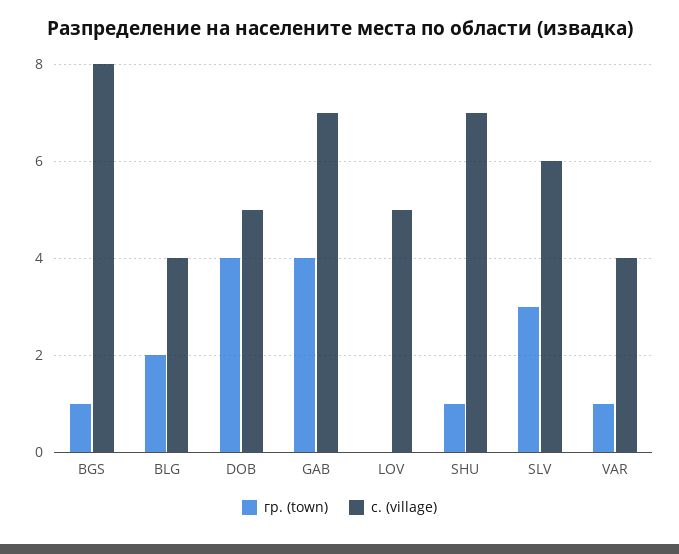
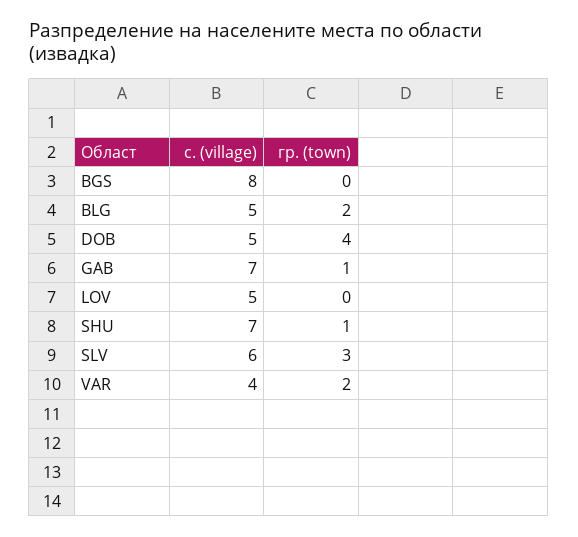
гр. (town), BGS: 1 -> 0
с. (village), BLG: 4 -> 5
гр. (town), GAB: 4 -> 1
гр. (town), VAR: 1 -> 2

